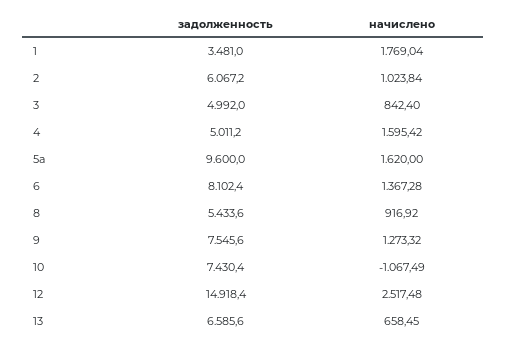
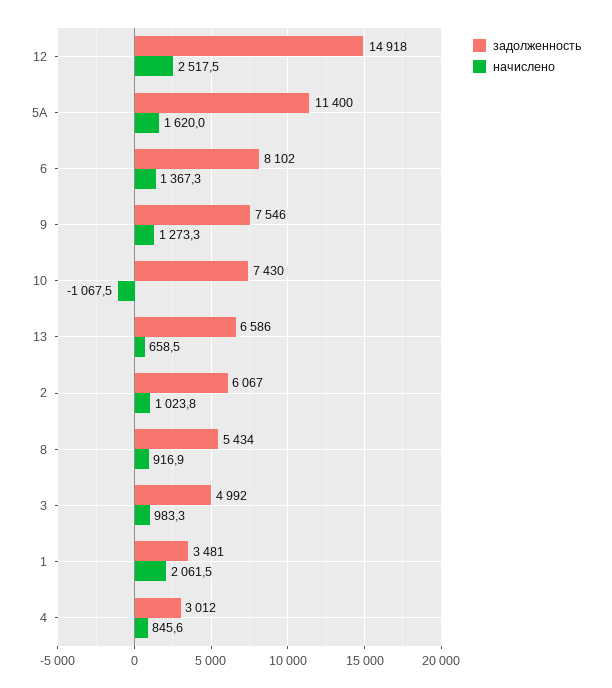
начислено, 1: 1769.04 -> 2061.5
начислено, 3: 842.4 -> 983.3
задолженность, 4: 5011.2 -> 3012
начислено, 4: 1595.42 -> 845.6
задолженность, 5а: 9600 -> 11400

